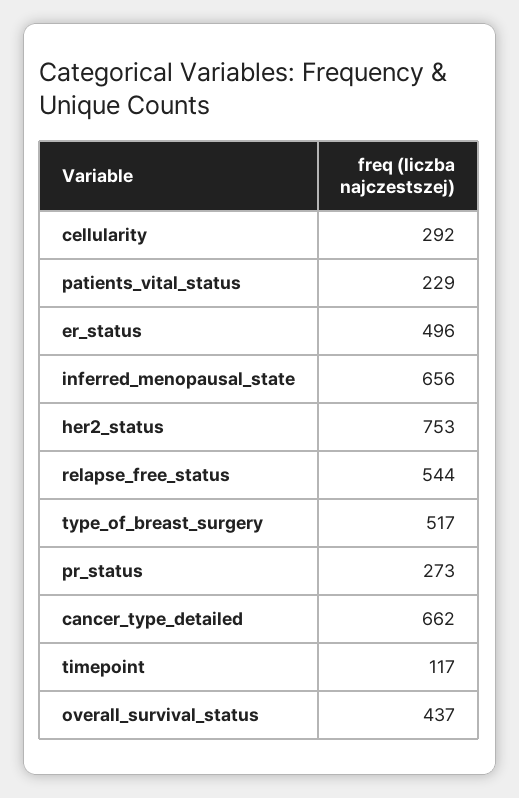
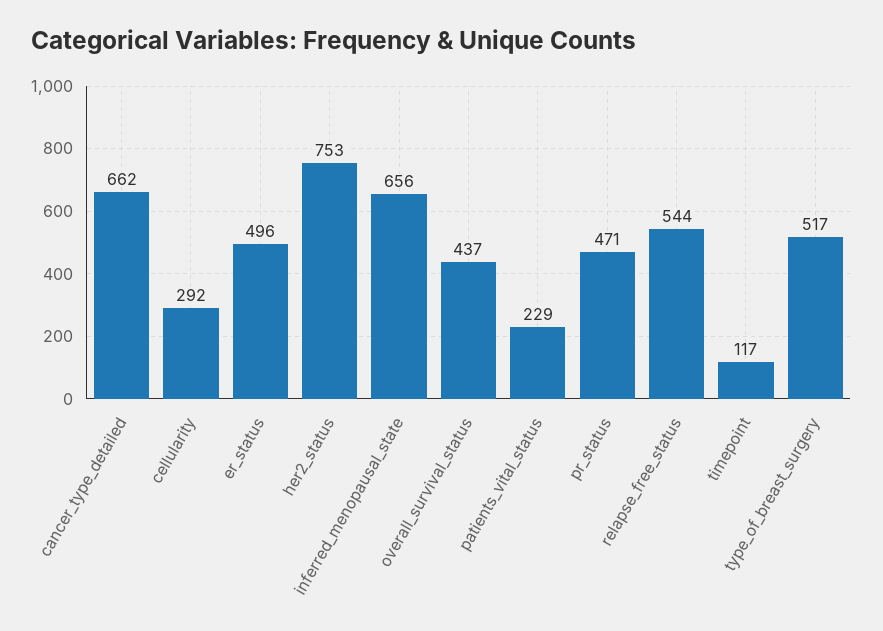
pr_status: 273 -> 471

